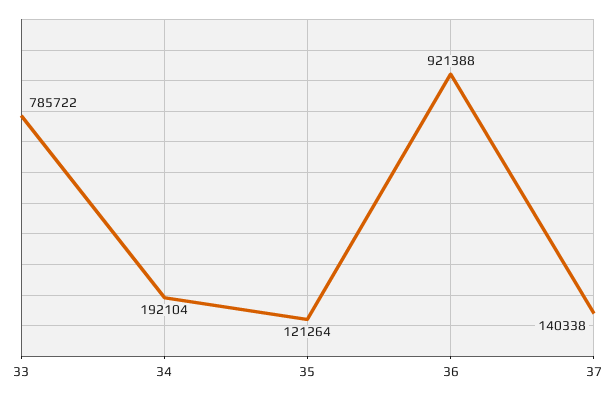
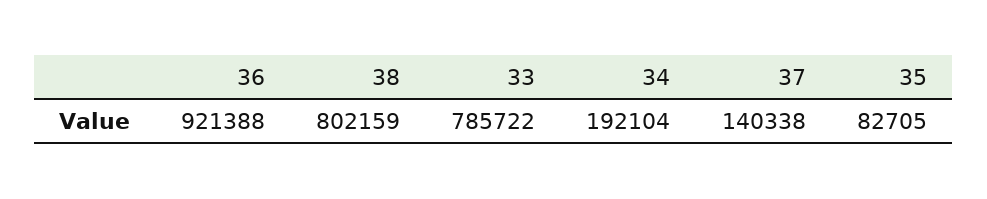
35: 121264 -> 82705
38: none -> 802159

